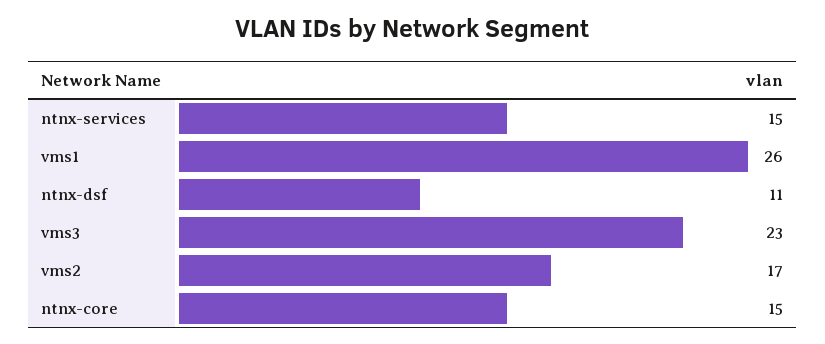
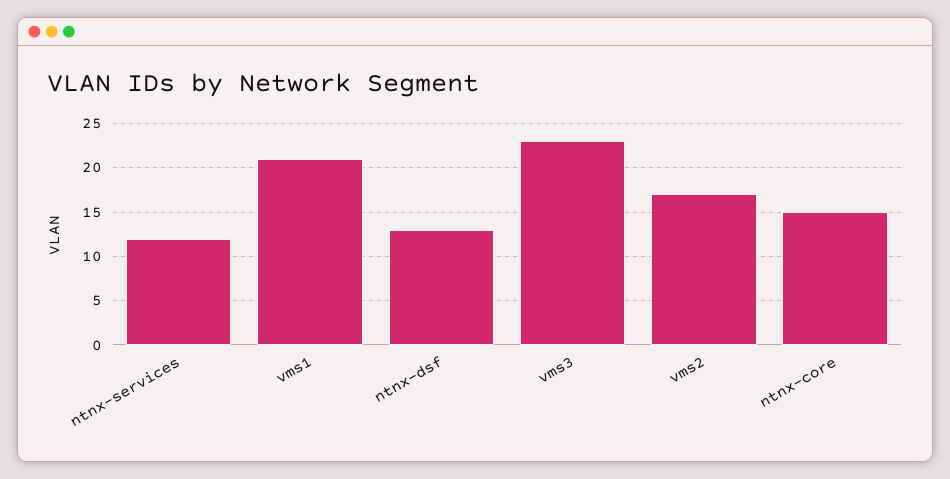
ntnx-services: 15 -> 12
vms1: 26 -> 21
ntnx-dsf: 11 -> 13

